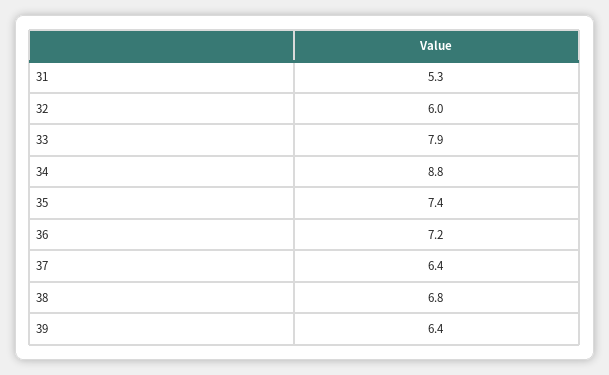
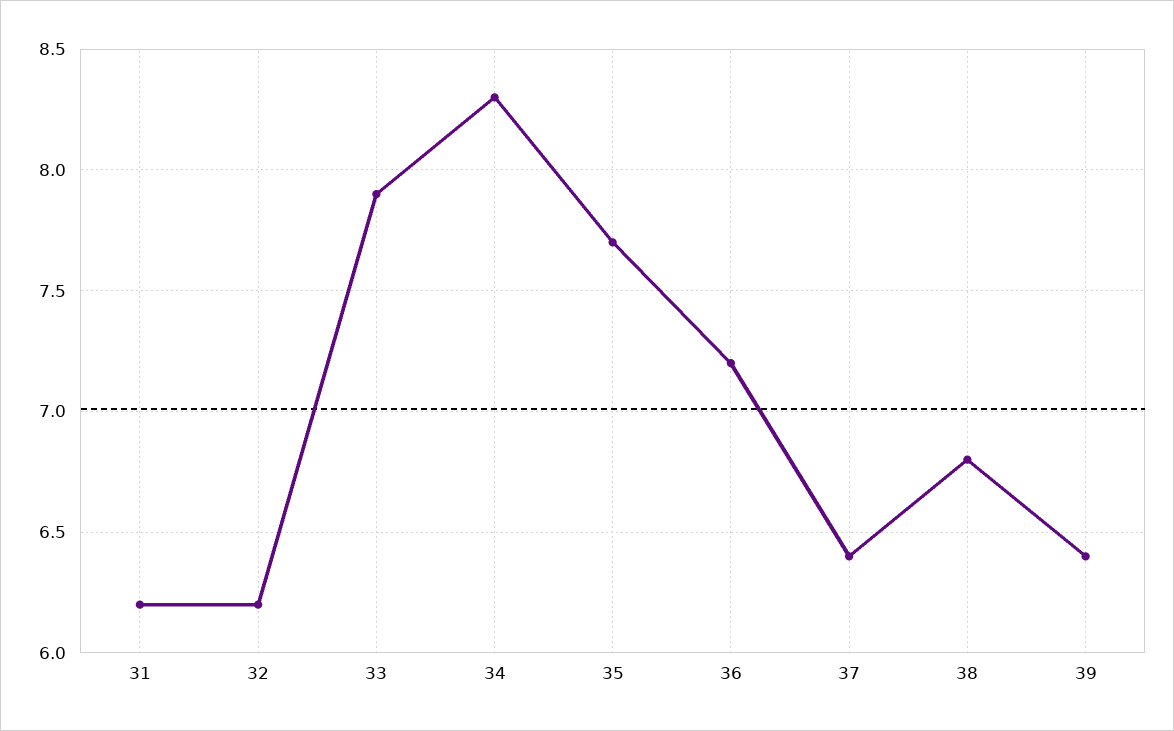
31: 5.3 -> 6.2
32: 6 -> 6.2
34: 8.8 -> 8.3
35: 7.4 -> 7.7

